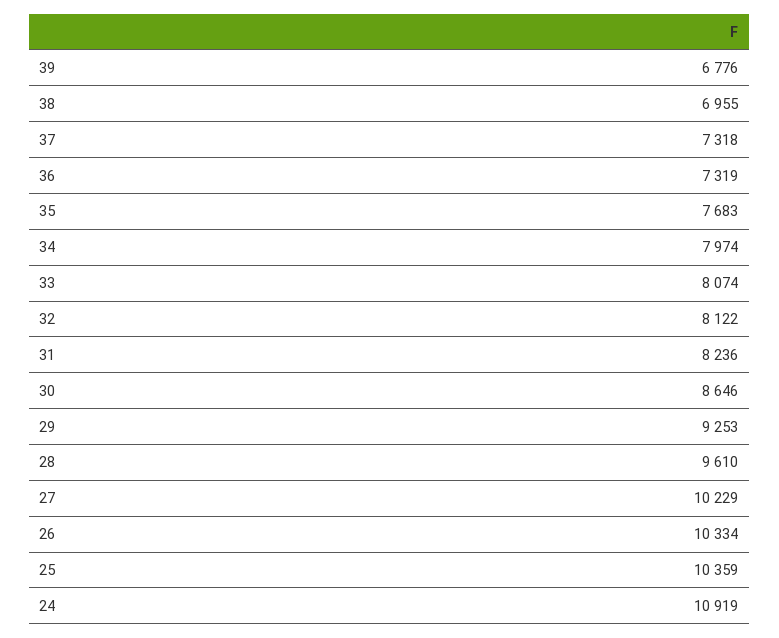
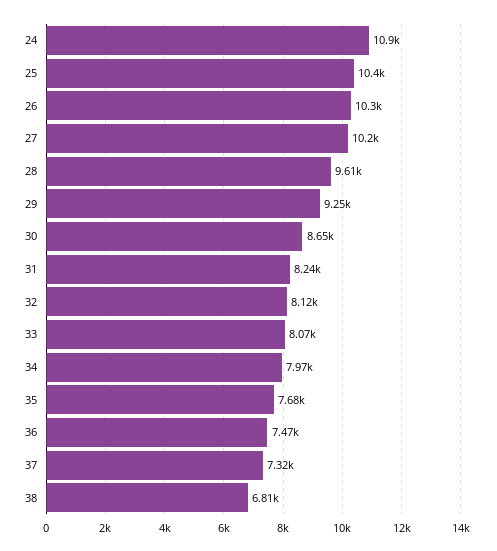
39: 6776 -> none
38: 6955 -> 6810
36: 7319 -> 7470

